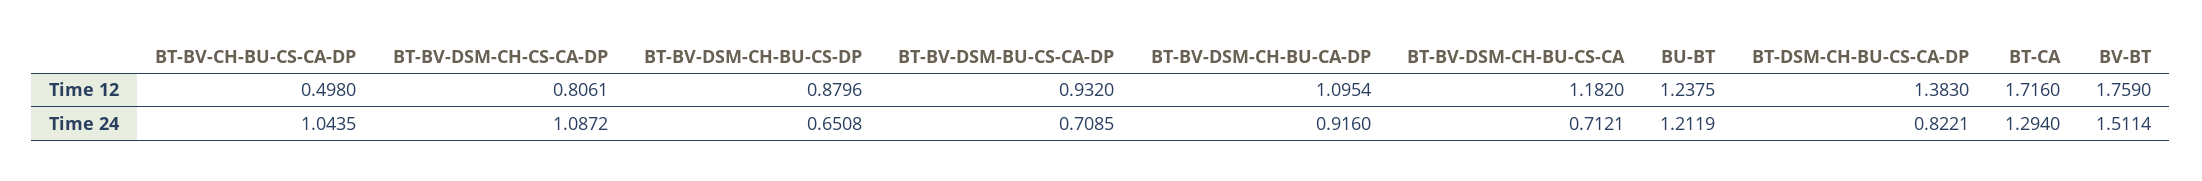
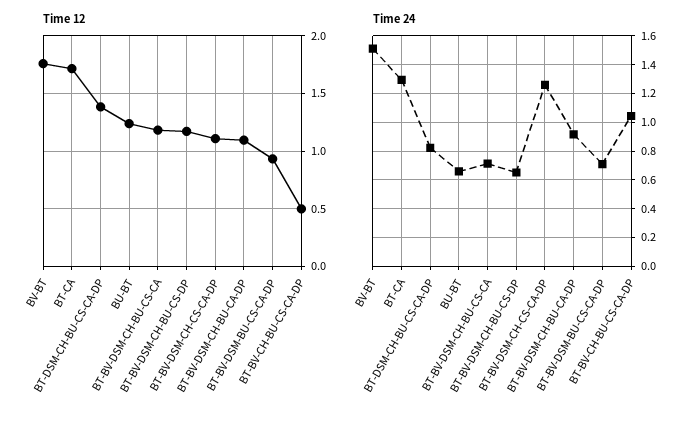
Time 12, BT-BV-DSM-CH-CS-CA-DP: 0.8061 -> 1.1
Time 12, BT-BV-DSM-CH-BU-CS-DP: 0.8796 -> 1.2
Time 24, BT-BV-DSM-CH-CS-CA-DP: 1.0872 -> 1.25
Time 24, BU-BT: 1.2119 -> 0.65

